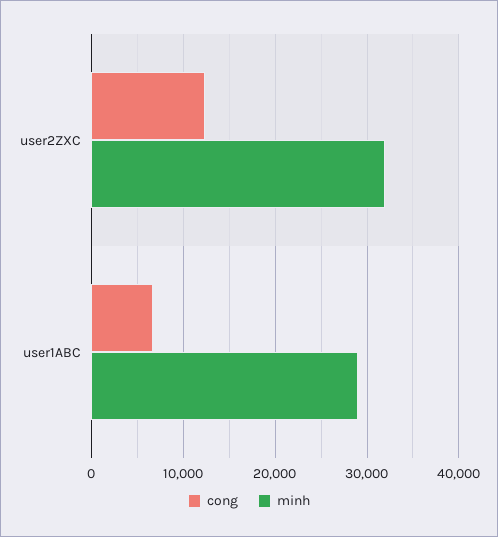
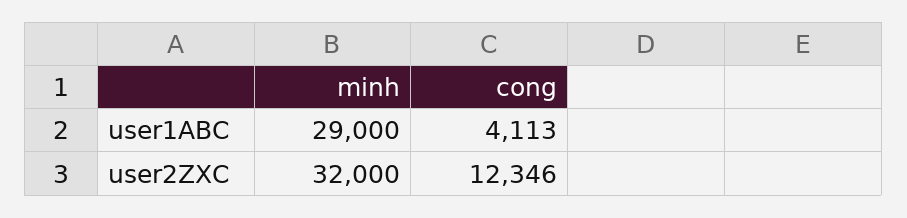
cong, user1ABC: 7000 -> 4113

